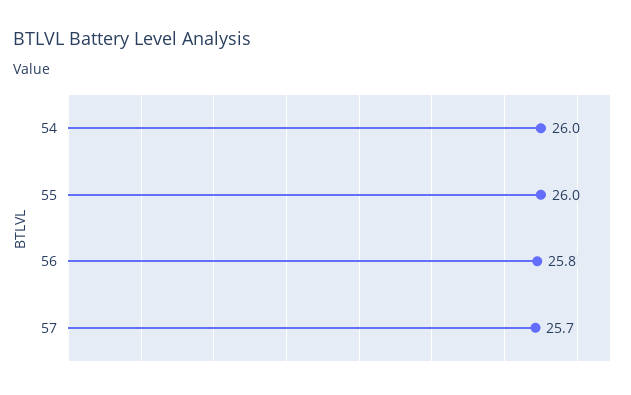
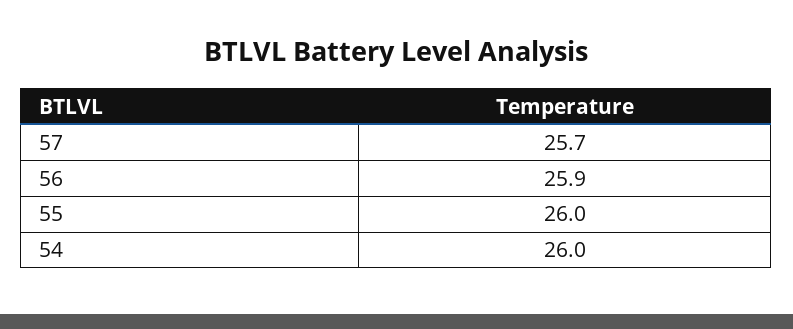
56: 25.8 -> 25.9

